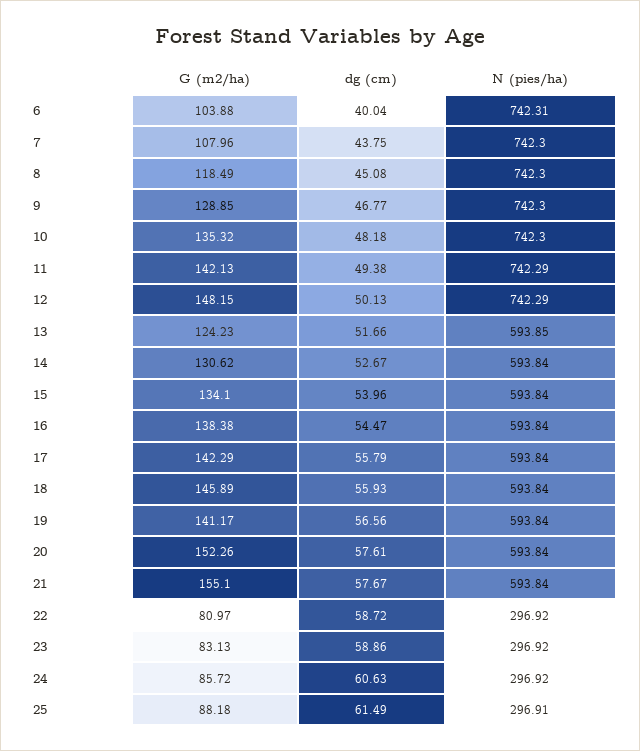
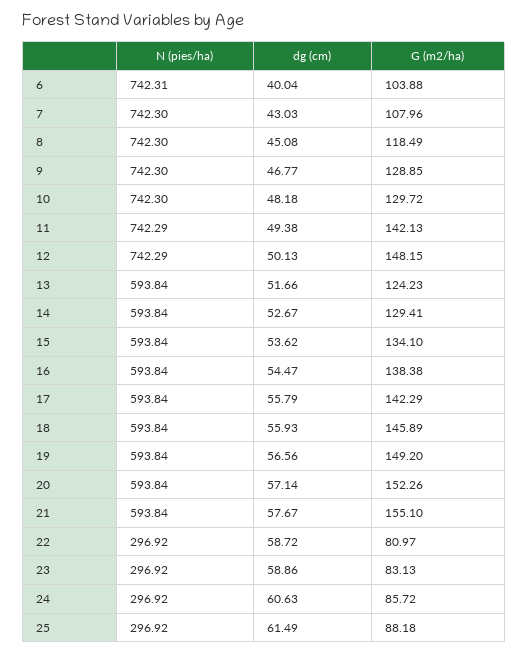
dg (cm), 7: 43.75 -> 43.03
G (m2/ha), 10: 135.32 -> 129.72
N (pies/ha), 13: 593.85 -> 593.84
G (m2/ha), 14: 130.62 -> 129.41
dg (cm), 15: 53.96 -> 53.62
G (m2/ha), 19: 141.17 -> 149.2
dg (cm), 20: 57.61 -> 57.14
N (pies/ha), 25: 296.91 -> 296.92

